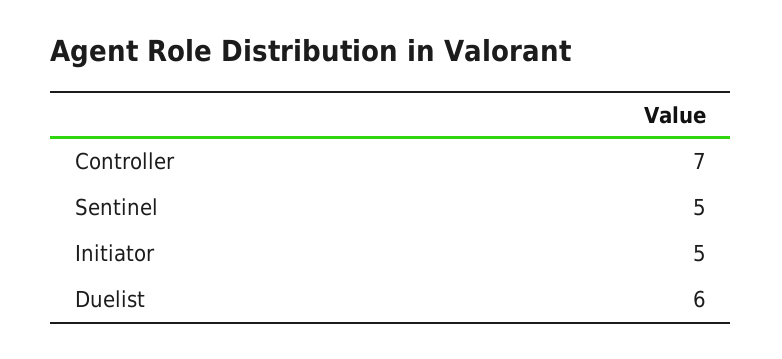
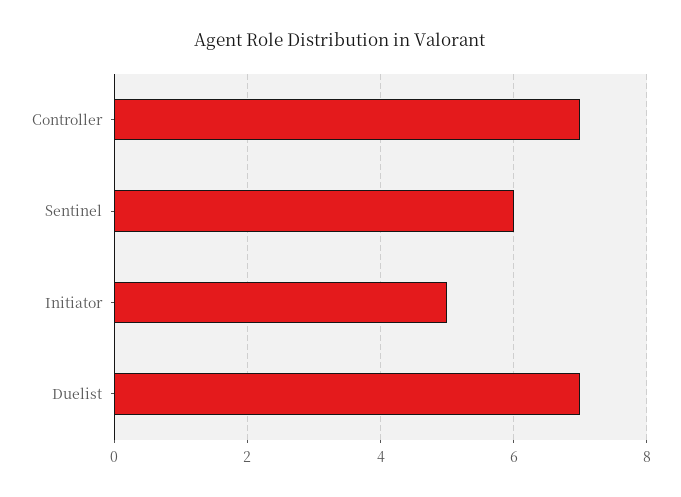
Sentinel: 5 -> 6
Duelist: 6 -> 7

